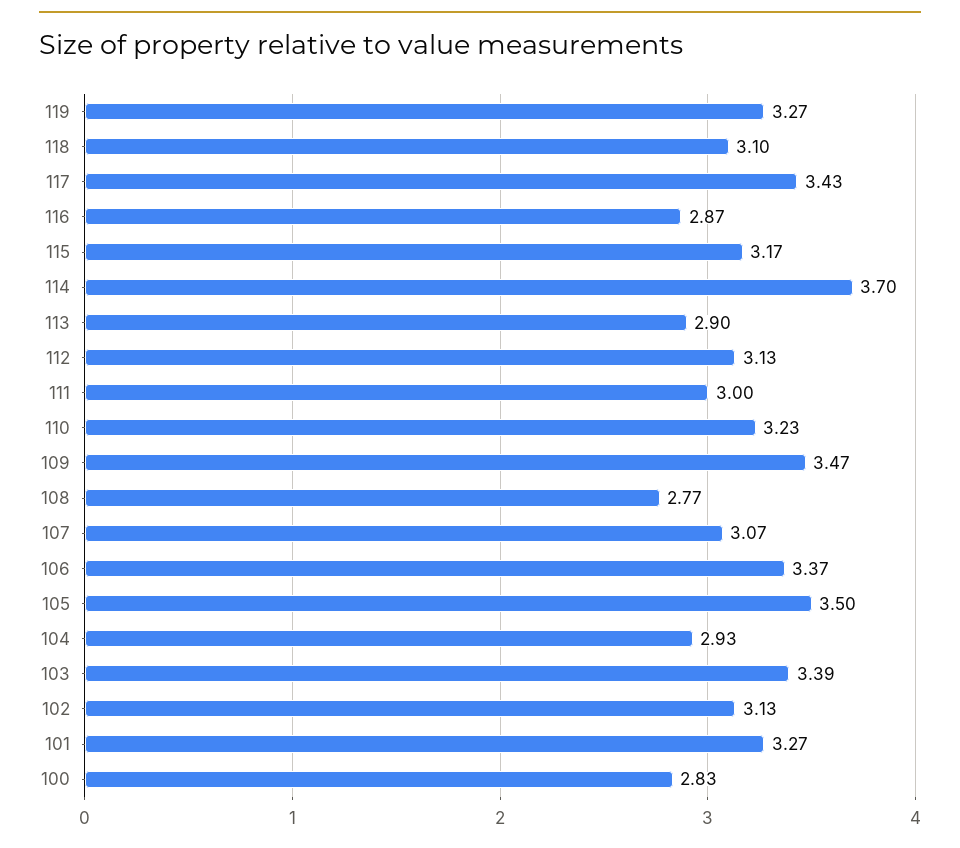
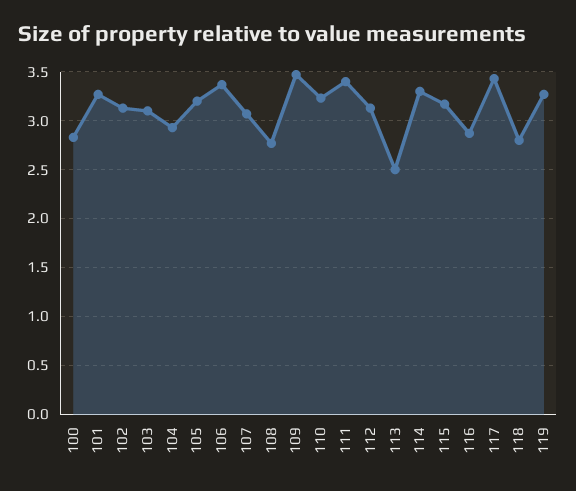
118: 3.1 -> 2.8
114: 3.7 -> 3.3
113: 2.9 -> 2.5
111: 3 -> 3.4
105: 3.5 -> 3.2
103: 3.39 -> 3.1

